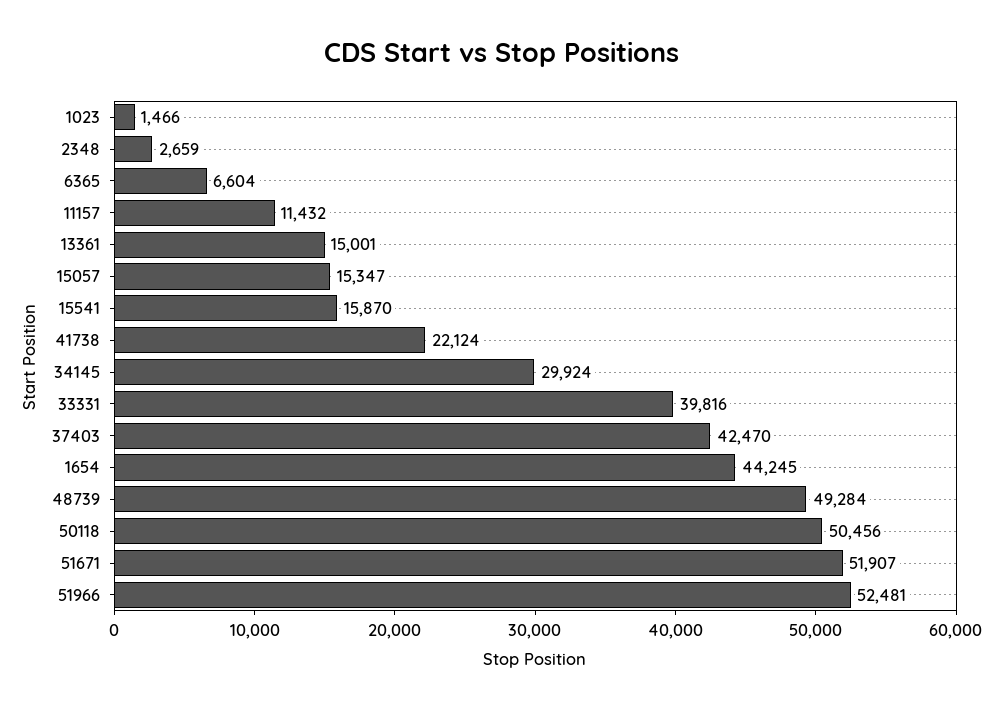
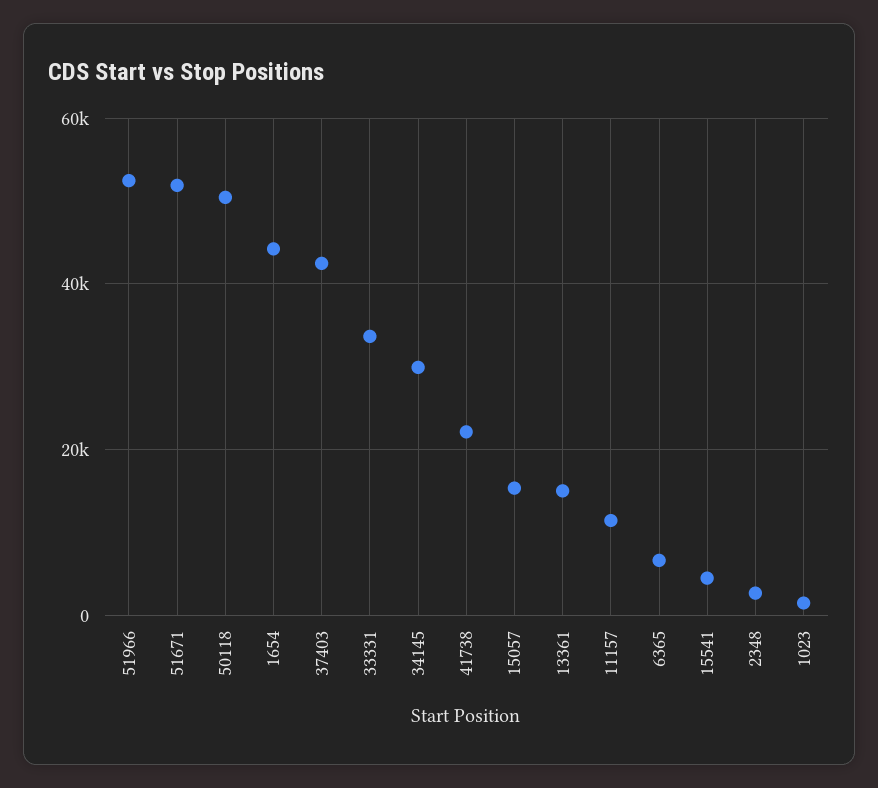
15541: 15870 -> 4000
33331: 39816 -> 34000
48739: 49284 -> none

